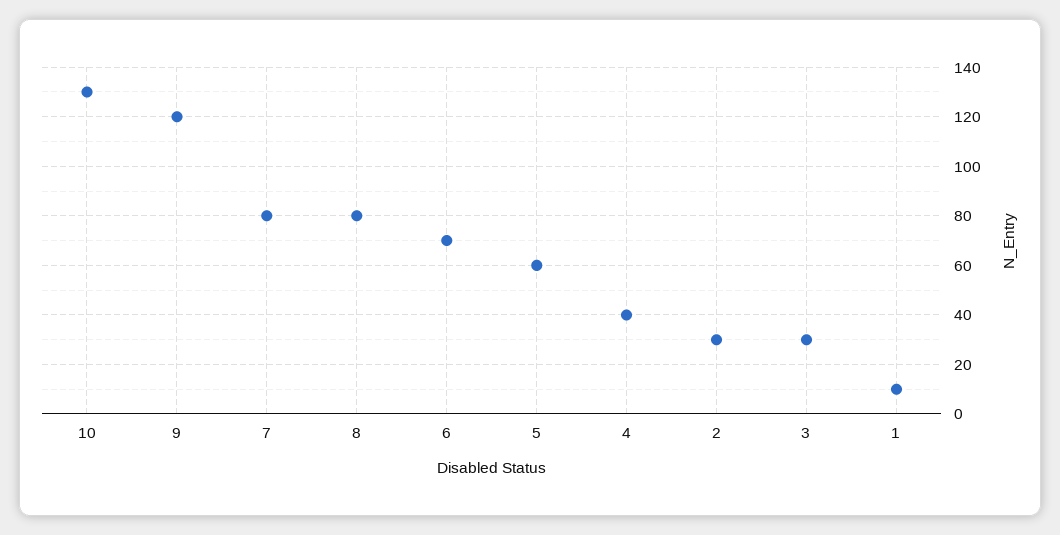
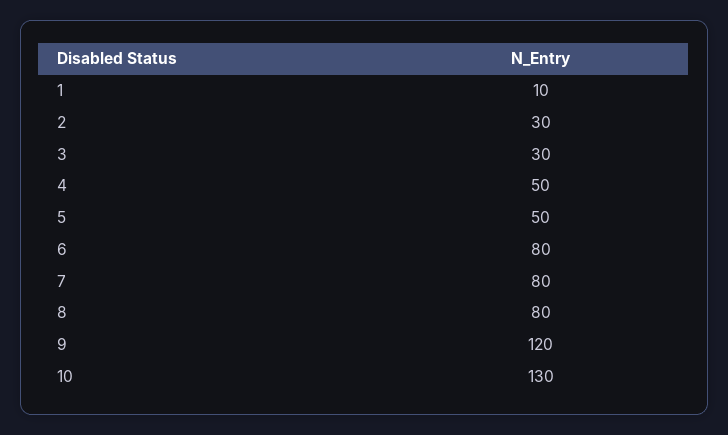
6: 70 -> 80
5: 60 -> 50
4: 40 -> 50

